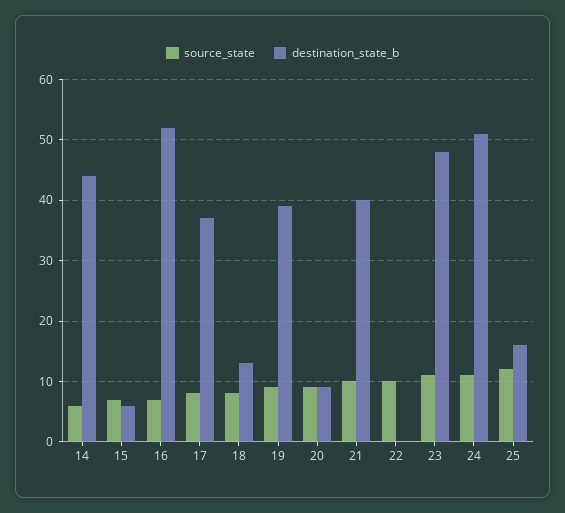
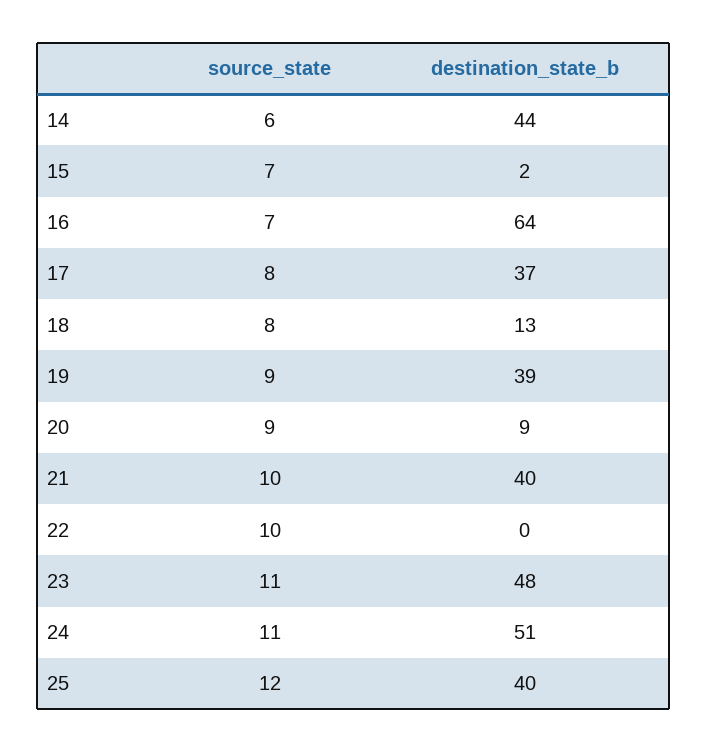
destination_state_b, 15: 6 -> 2
destination_state_b, 16: 52 -> 64
destination_state_b, 25: 16 -> 40

